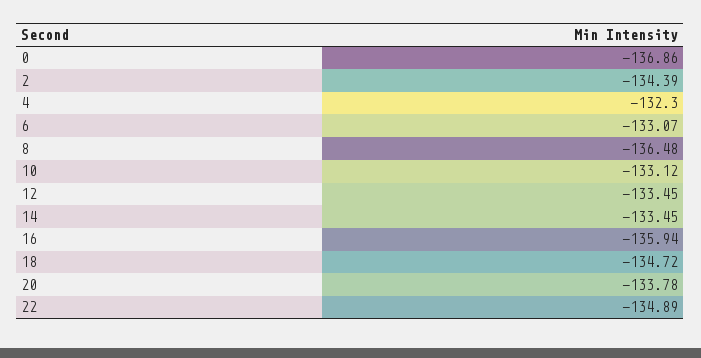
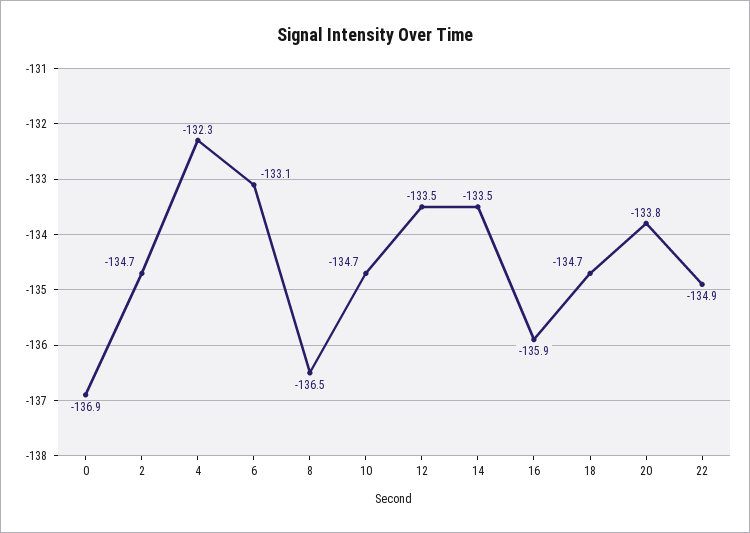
2: -134.39 -> -134.7
10: -133.12 -> -134.7

